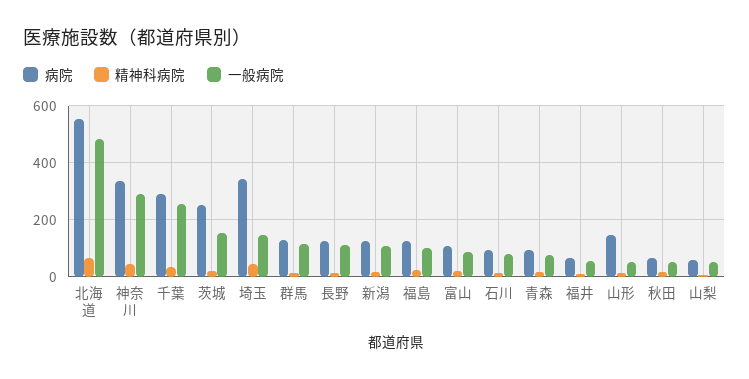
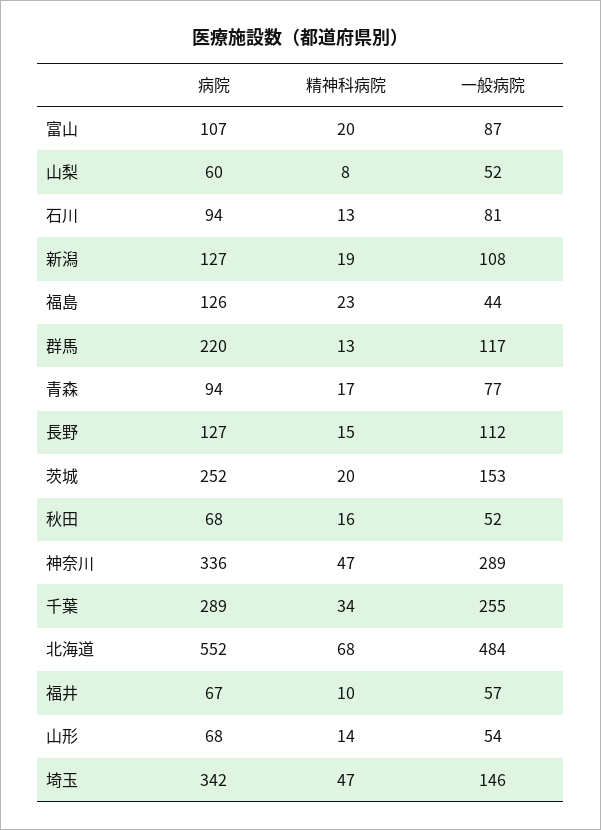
病院, 群馬: 125 -> 220
一般病院, 福島: 100 -> 44
病院, 山形: 150 -> 68

